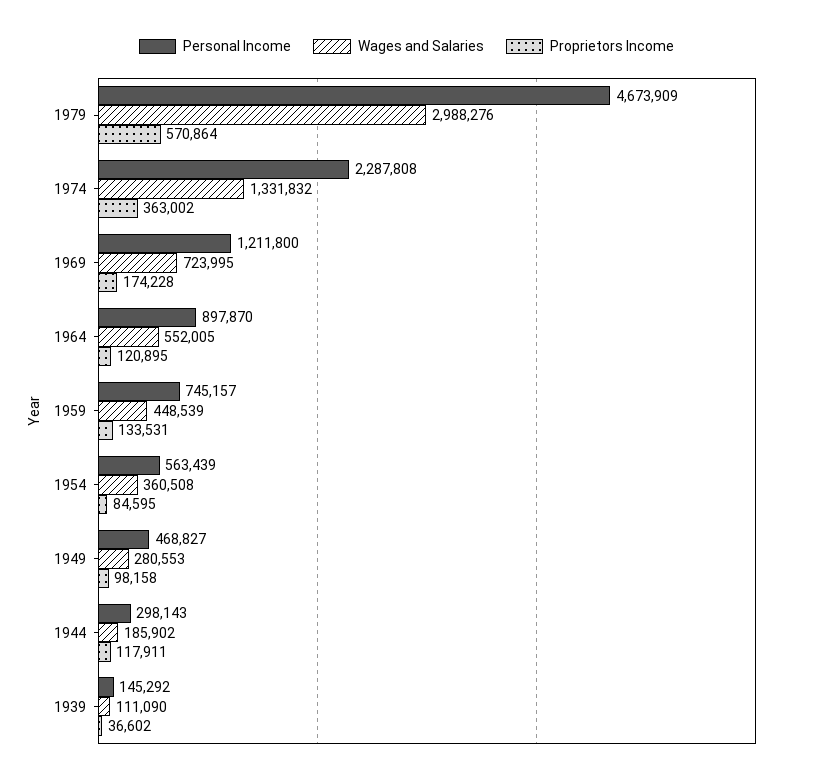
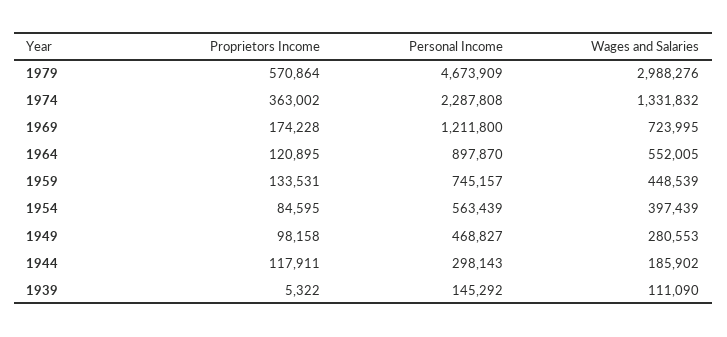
Wages and Salaries, 1954: 360508 -> 397439
Proprietors Income, 1939: 36602 -> 5322

